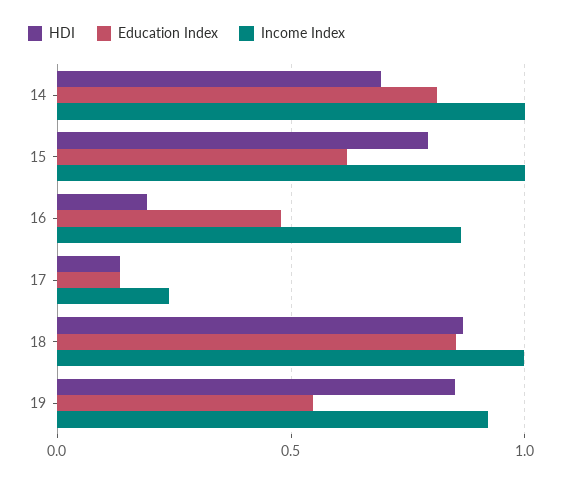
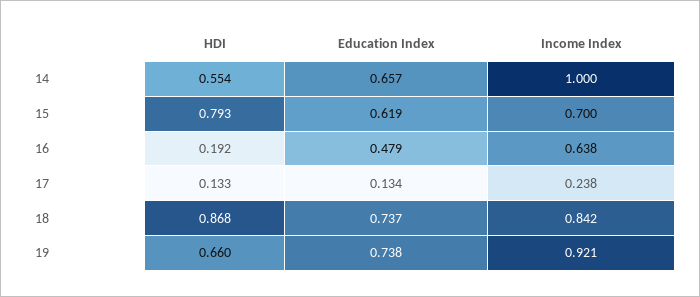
HDI, 14: 0.7 -> 0.554
Education Index, 14: 0.8 -> 0.657
Income Index, 15: 1 -> 0.7
Income Index, 16: 0.85 -> 0.638
Education Index, 18: 0.85 -> 0.737
Income Index, 18: 1 -> 0.842
HDI, 19: 0.85 -> 0.66
Education Index, 19: 0.55 -> 0.738

